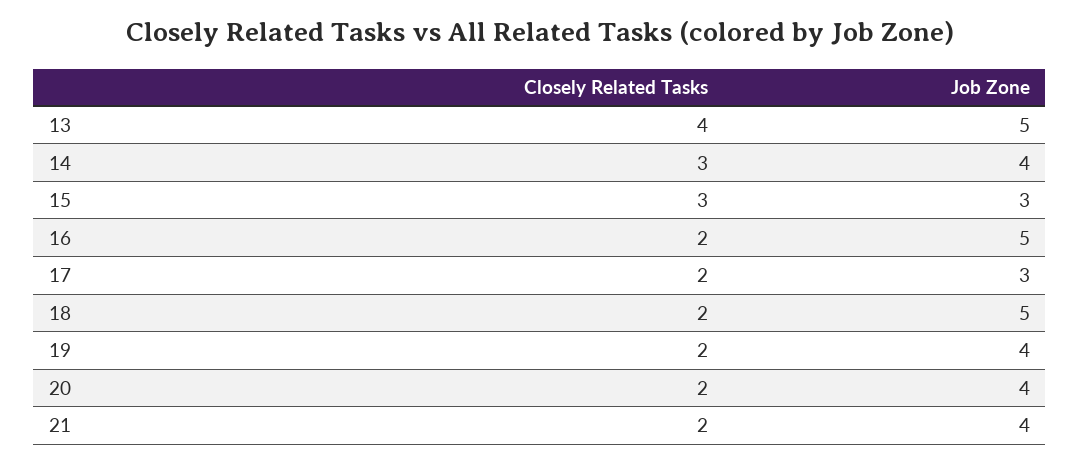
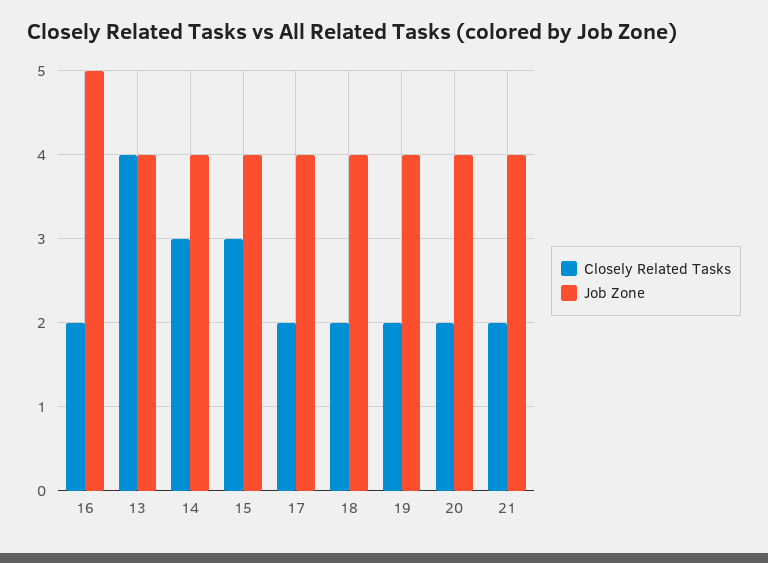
Job Zone, 13: 5 -> 4
Job Zone, 15: 3 -> 4
Job Zone, 17: 3 -> 4
Job Zone, 18: 5 -> 4

